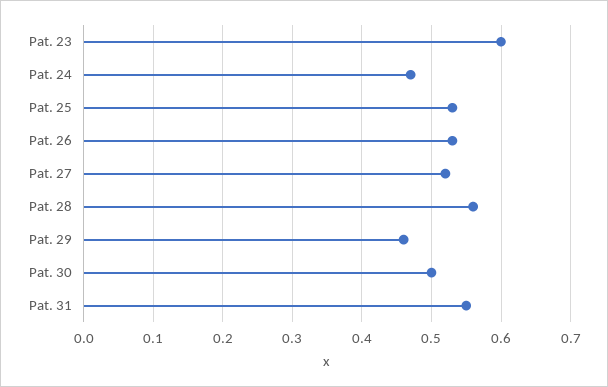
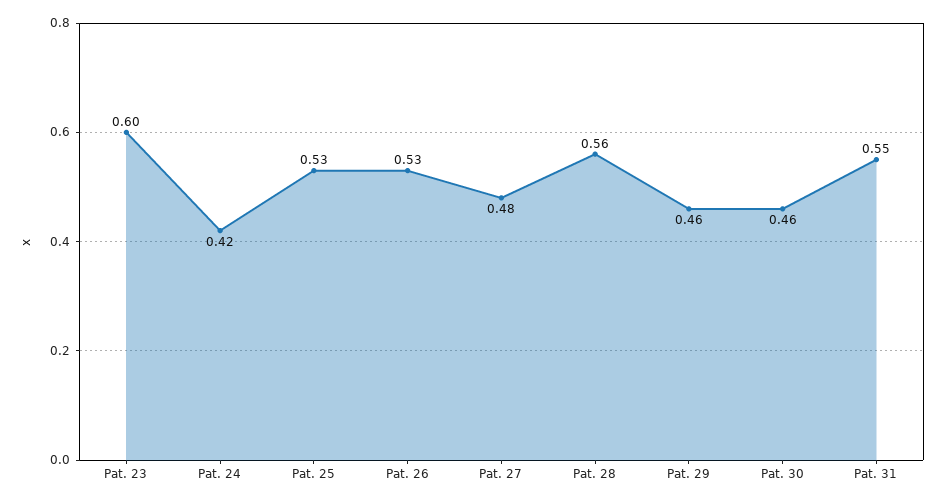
Pat. 24: 0.47 -> 0.42
Pat. 27: 0.52 -> 0.48
Pat. 30: 0.5 -> 0.46

